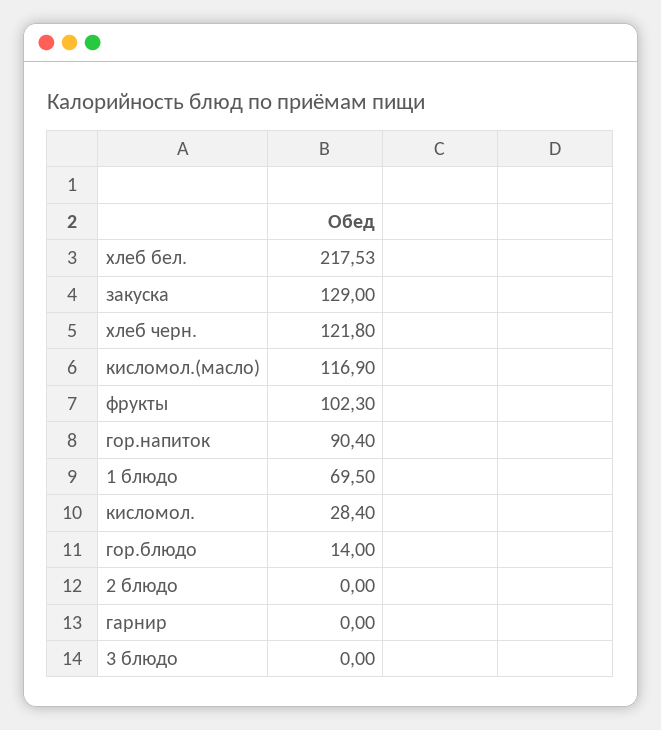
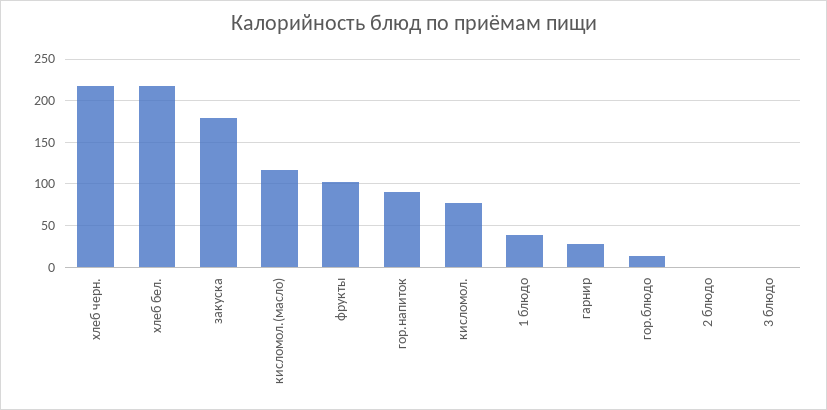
закуска: 129 -> 180
хлеб черн.: 121.8 -> 220
1 блюдо: 69.5 -> 40
кисломол.: 28.4 -> 80
гарнир: 0 -> 30

